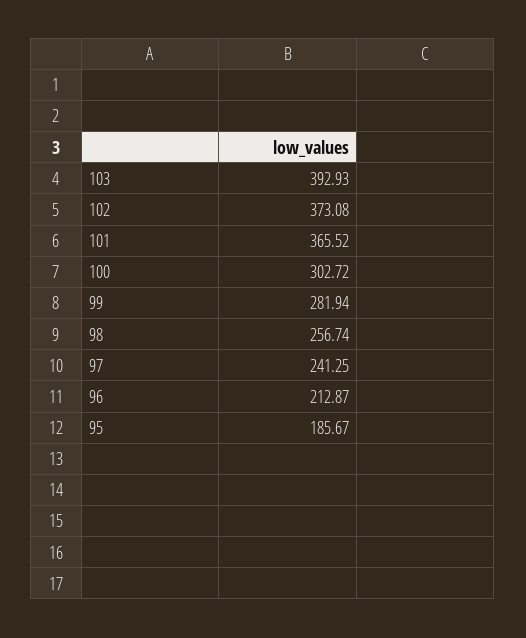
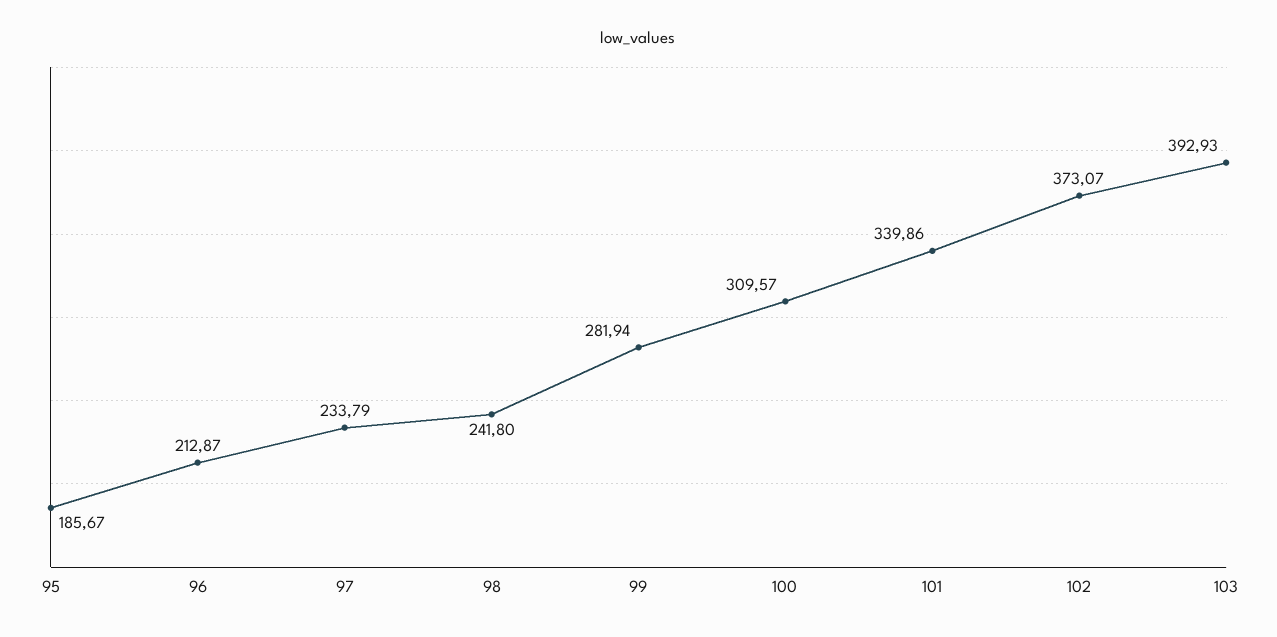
102: 373.08 -> 373.07
101: 365.52 -> 339.86
100: 302.72 -> 309.57
98: 256.74 -> 241.8
97: 241.25 -> 233.79

